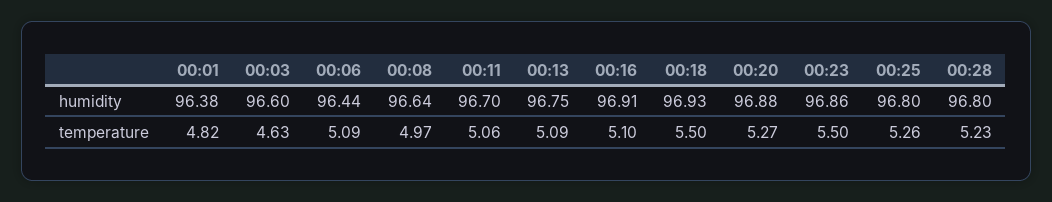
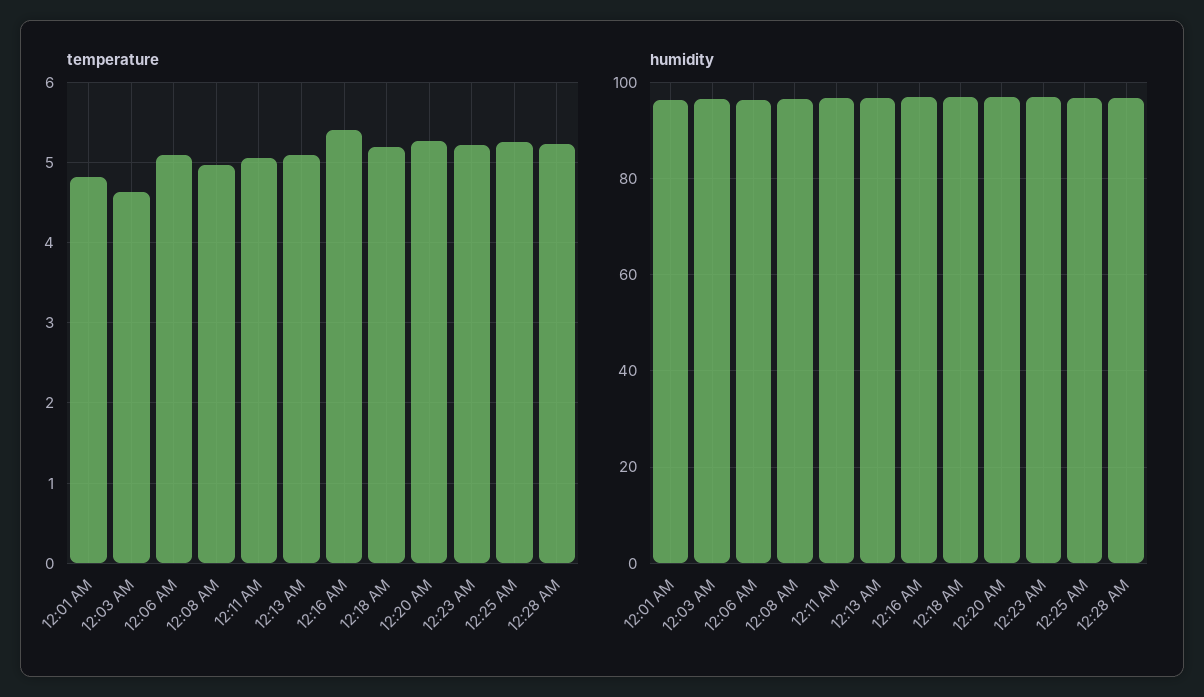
temperature, 00:16: 5.1 -> 5.4
temperature, 00:18: 5.5 -> 5.2
temperature, 00:23: 5.5 -> 5.2

